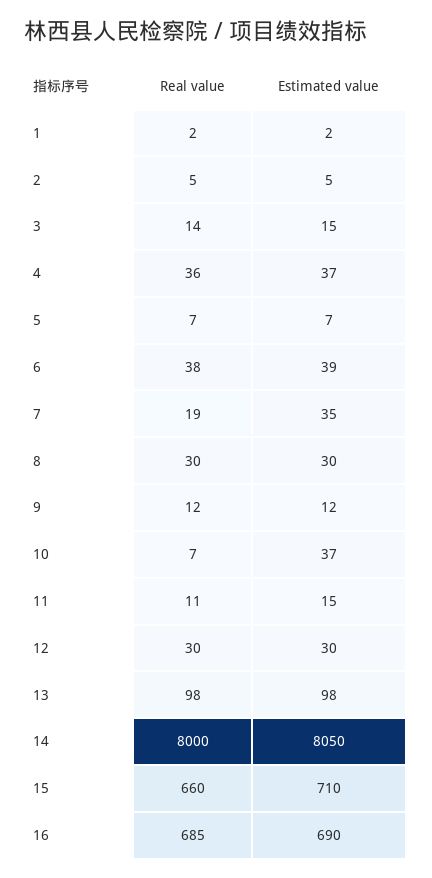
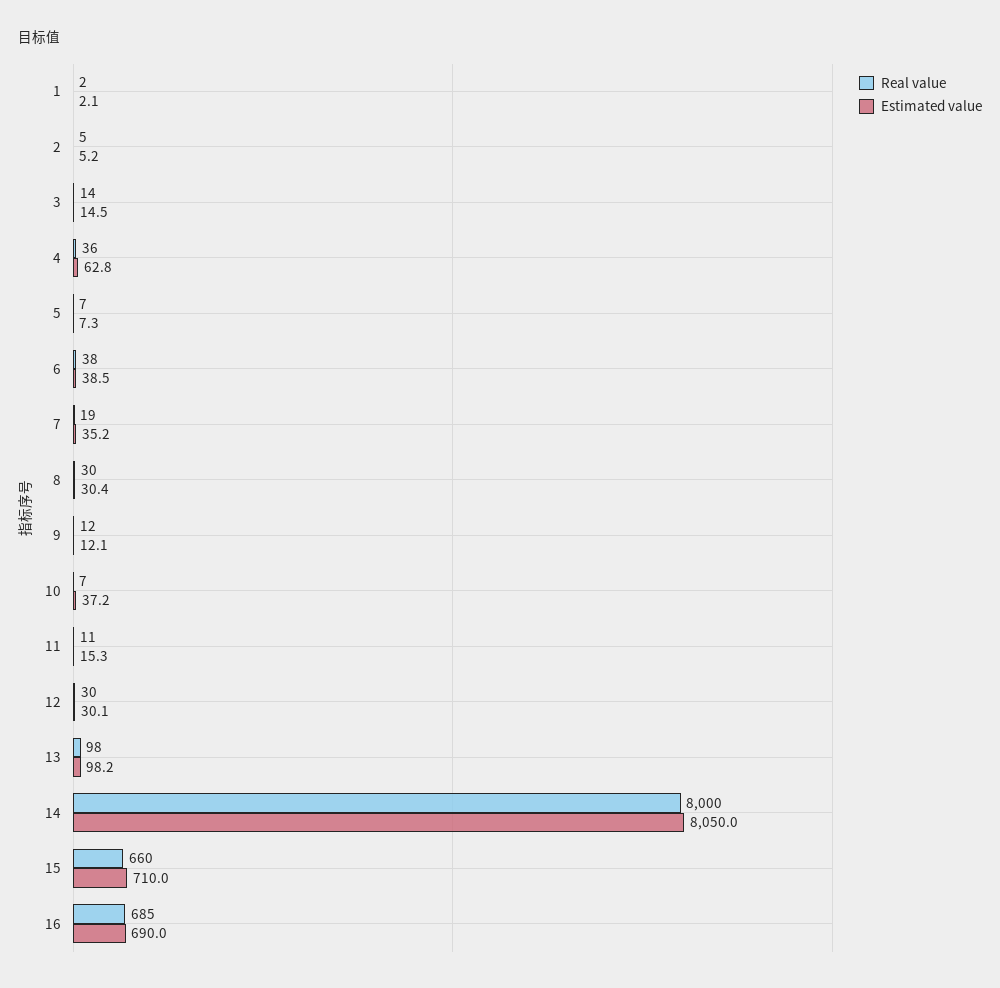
Estimated value, 4: 37 -> 62.8

